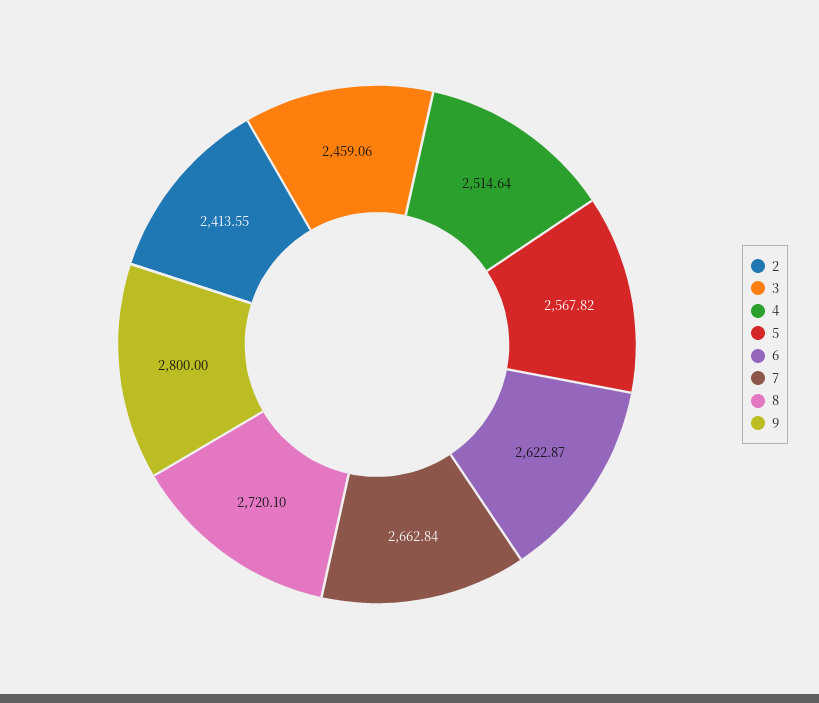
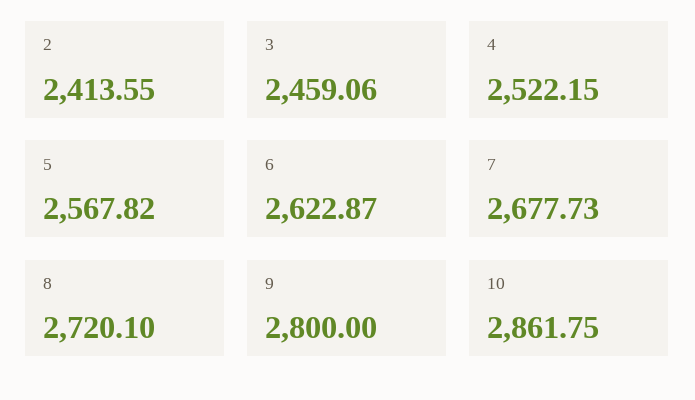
4: 2514.64 -> 2522.15
7: 2662.84 -> 2677.73
10: none -> 2861.75

